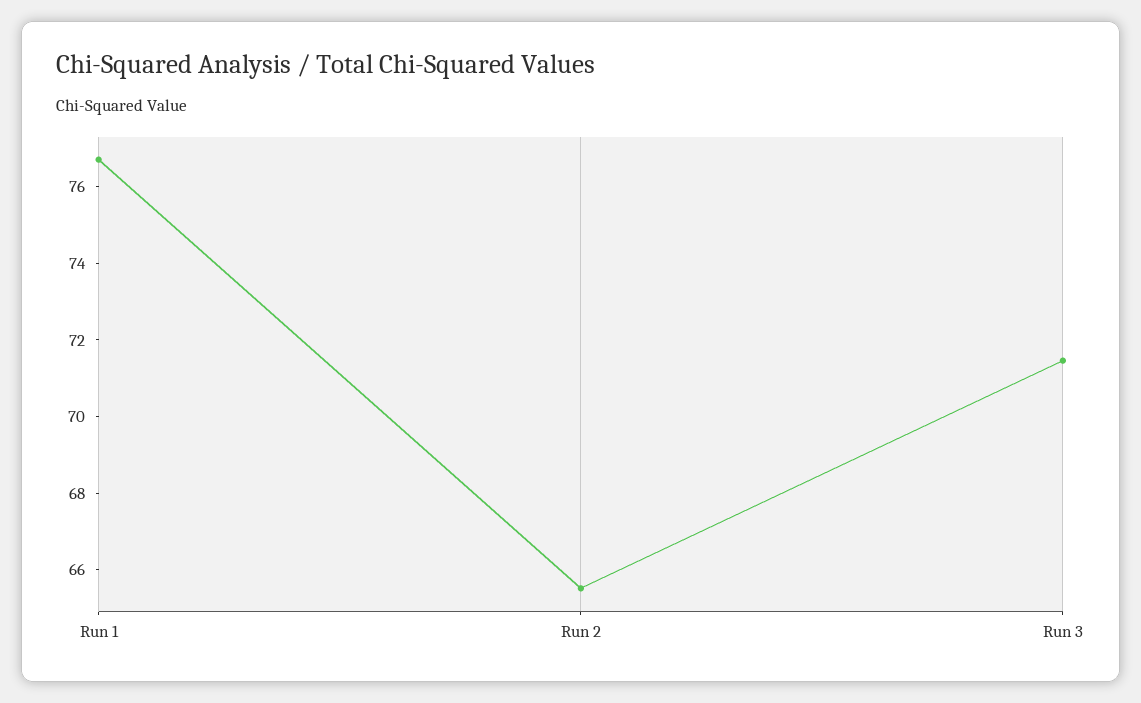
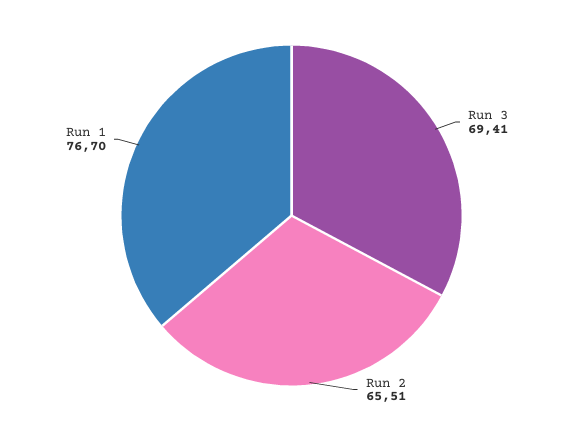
Run 3: 71.5 -> 69.41

